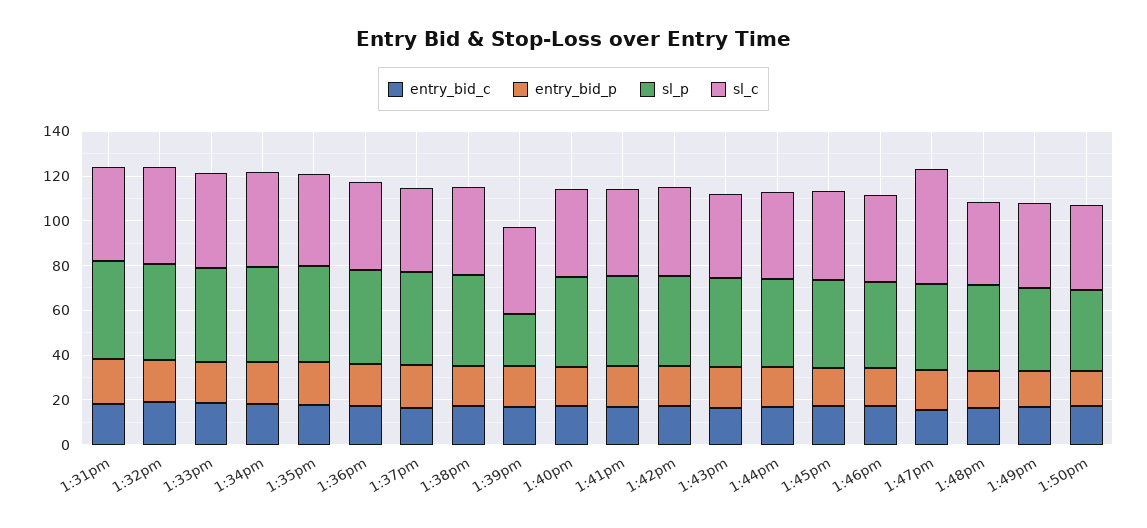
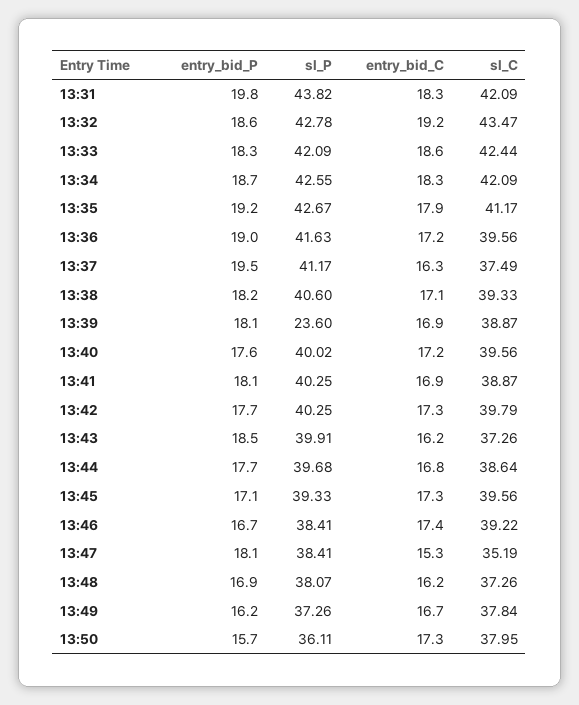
sl_c, 1:47pm: 50 -> 35.19

